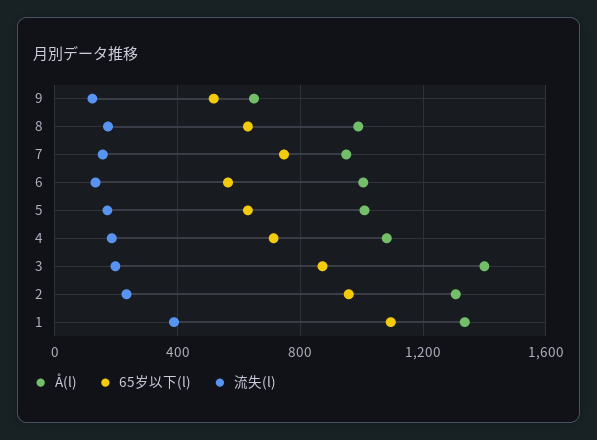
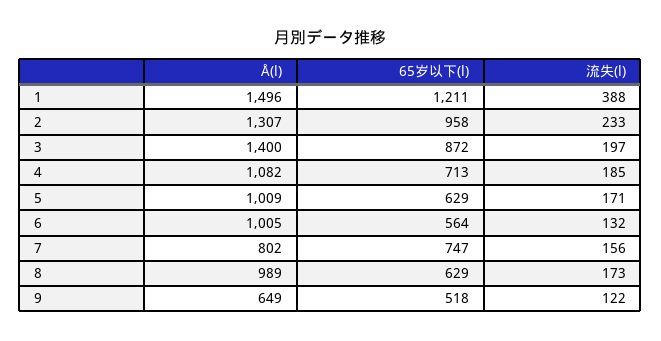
Å(l), 7: 950 -> 802
Å(l), 1: 1350 -> 1496
65岁以下(l), 1: 1100 -> 1211

